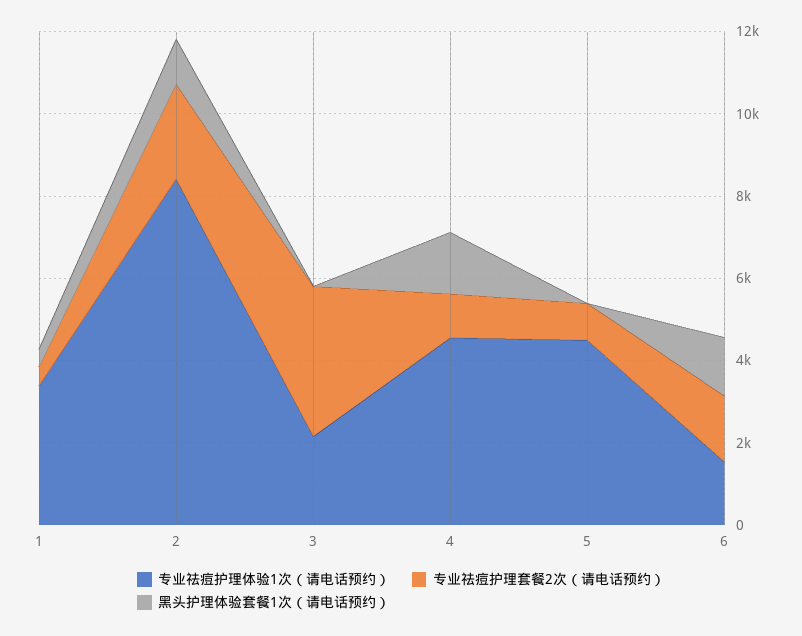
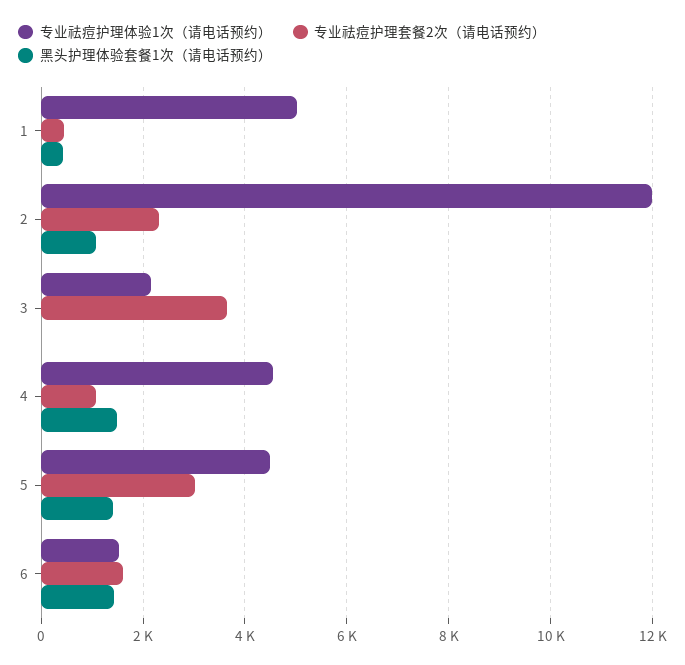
专业祛痘护理体验1次（请电话预约）, 1: 3500 -> 5000
专业祛痘护理体验1次（请电话预约）, 2: 8500 -> 12000
专业祛痘护理套餐2次（请电话预约）, 5: 1000 -> 3000
黑头护理体验套餐1次（请电话预约）, 5: 0 -> 1400

